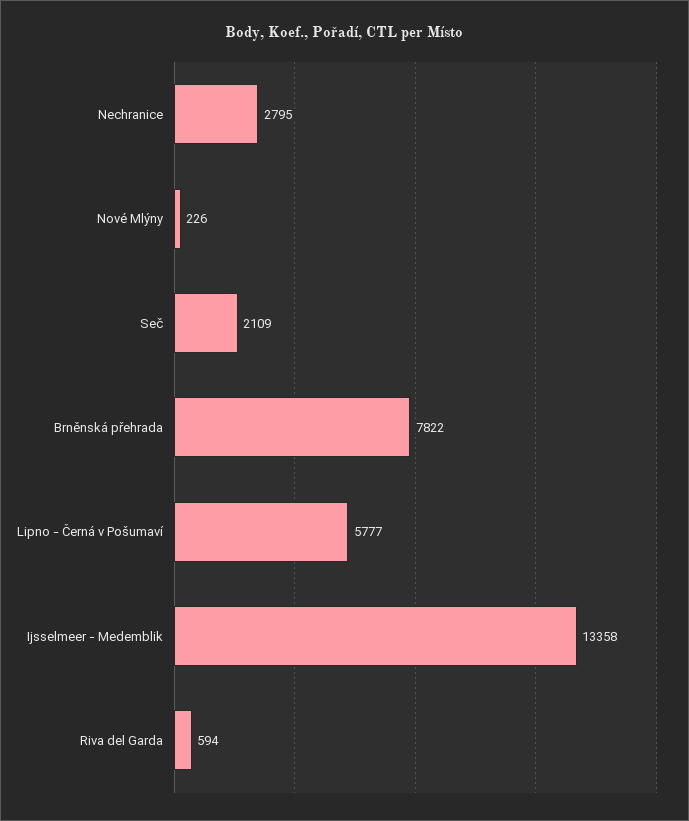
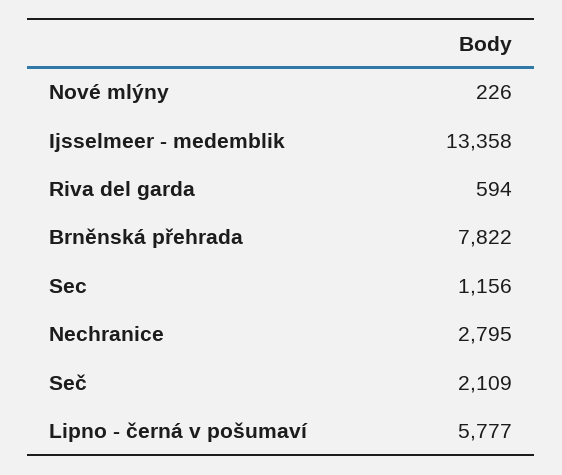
Sec: none -> 1156

